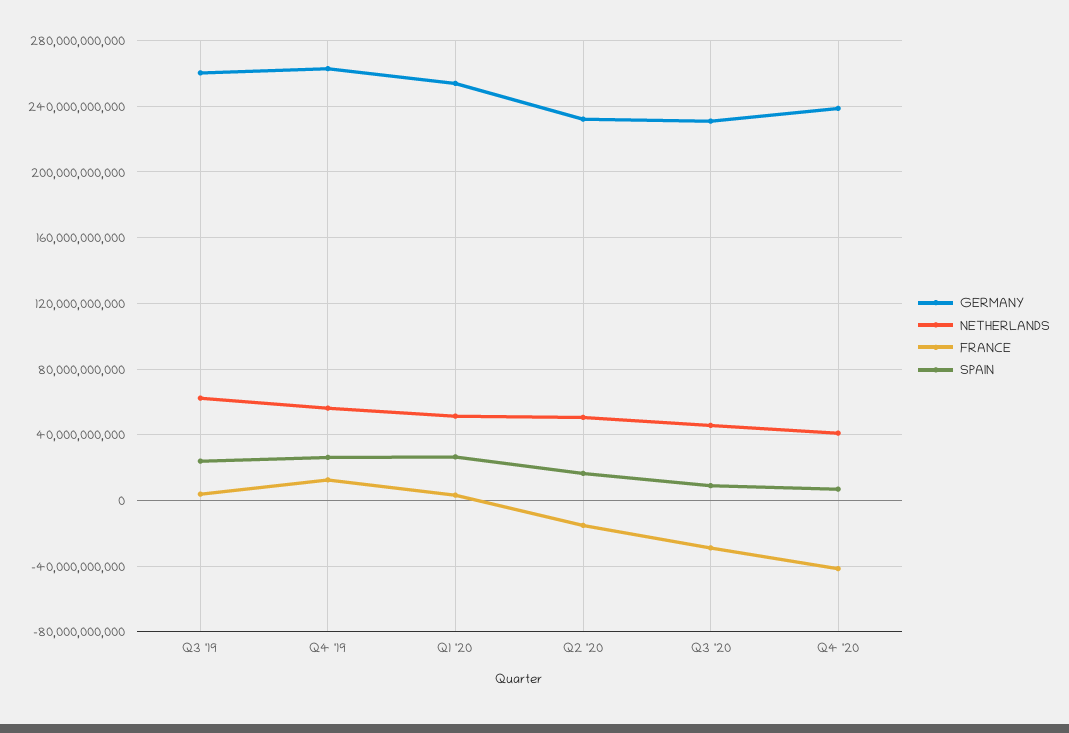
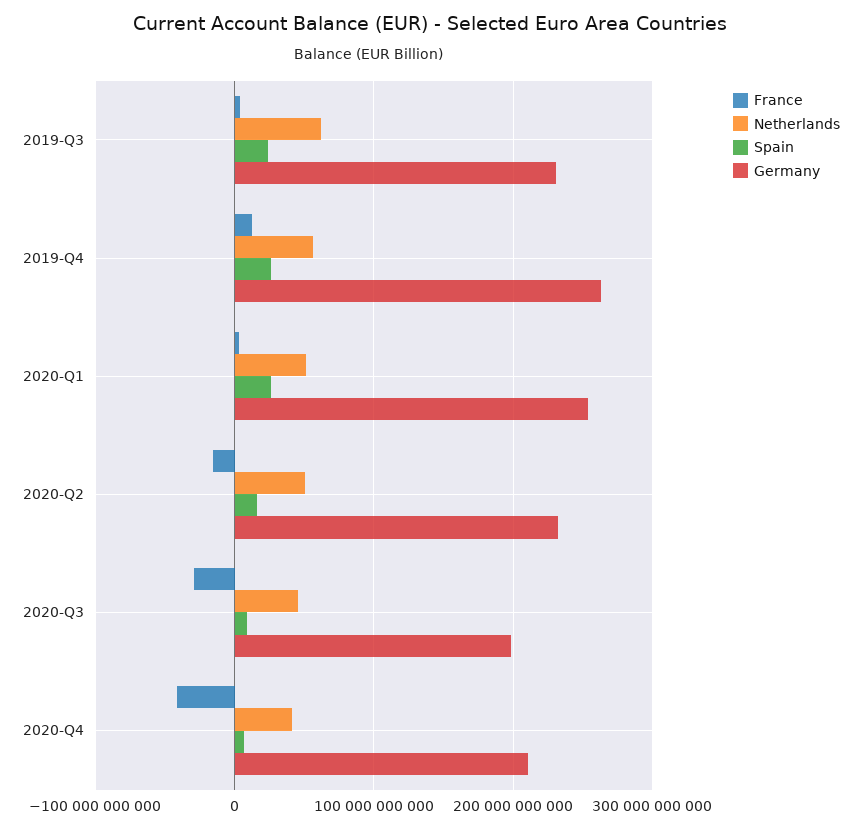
GERMANY, Q3 '19: 260000000000 -> 230000000000
GERMANY, Q3 '20: 230000000000 -> 200000000000
GERMANY, Q4 '20: 240000000000 -> 210000000000

